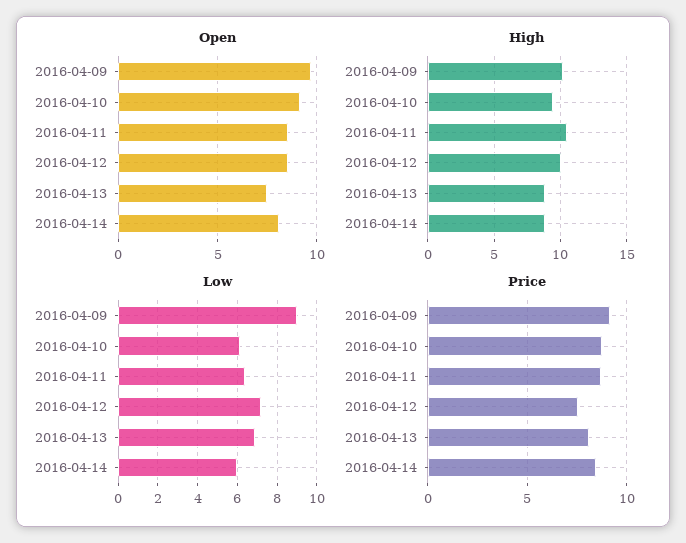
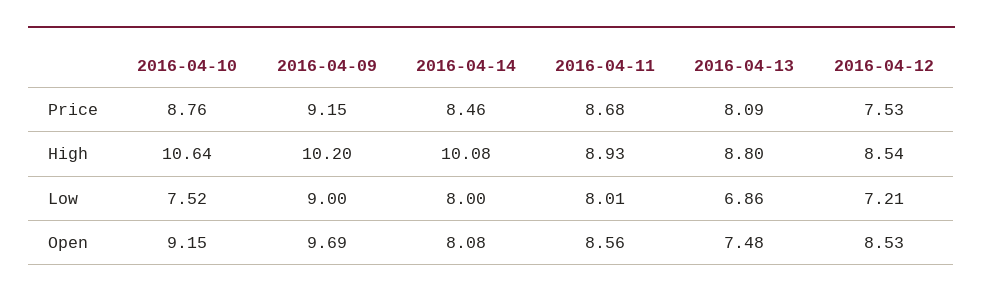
High, 2016-04-10: 9.5 -> 10.64
High, 2016-04-11: 10.5 -> 8.93
High, 2016-04-12: 10 -> 8.54
High, 2016-04-14: 9 -> 10.08
Low, 2016-04-10: 6 -> 7.52
Low, 2016-04-11: 6.5 -> 8.01
Low, 2016-04-14: 6 -> 8

